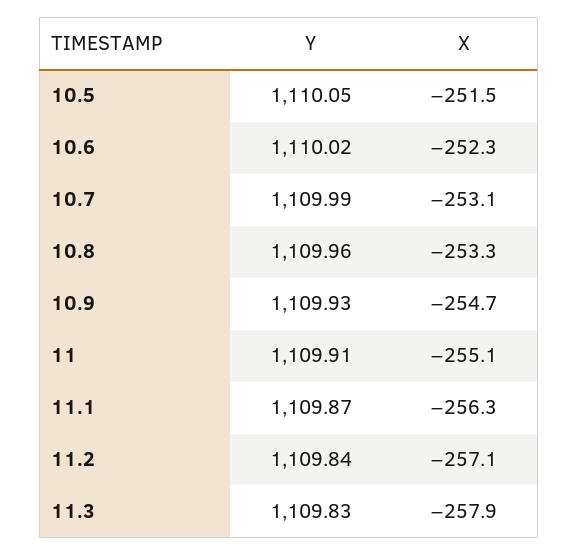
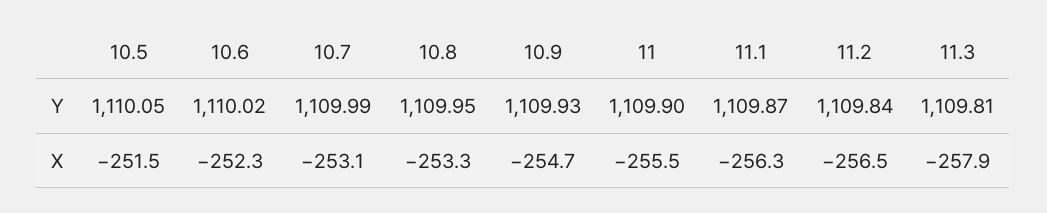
Y, 10.8: 1109.96 -> 1109.95
Y, 11: 1109.91 -> 1109.9
X, 11: -255.1 -> -255.5
X, 11.2: -257.1 -> -256.5
Y, 11.3: 1109.83 -> 1109.81

